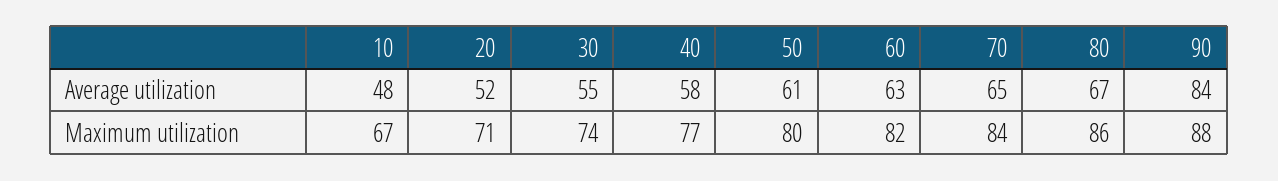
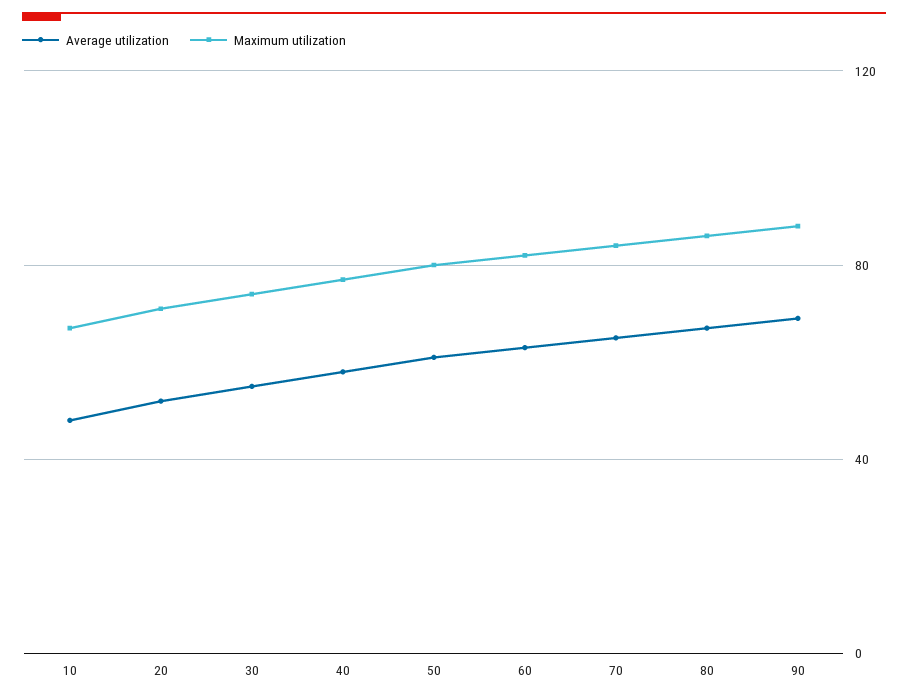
Average utilization, 90: 84 -> 70

